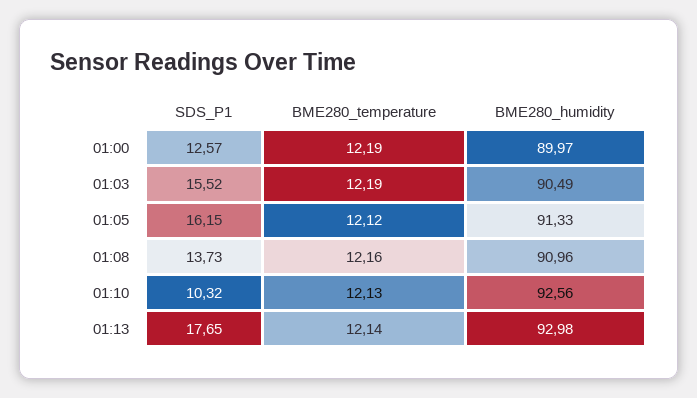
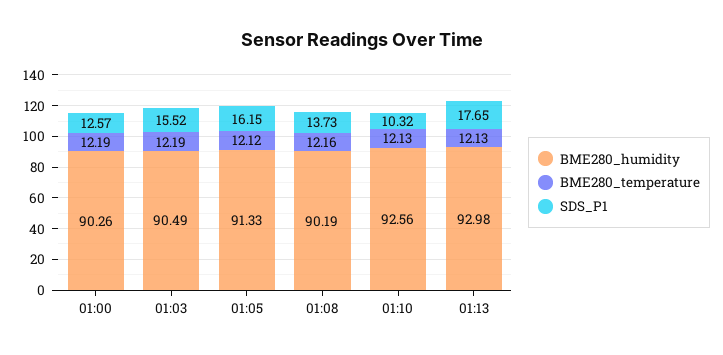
BME280_humidity, 01:00: 89.97 -> 90.26
BME280_humidity, 01:08: 90.96 -> 90.19
BME280_temperature, 01:13: 12.14 -> 12.13

